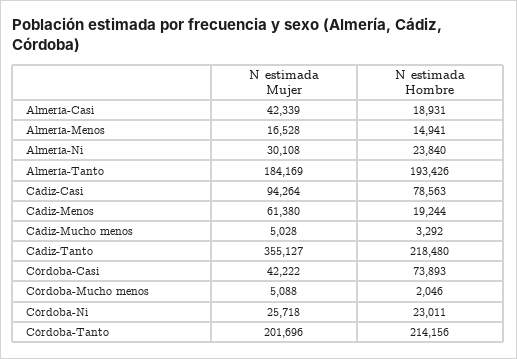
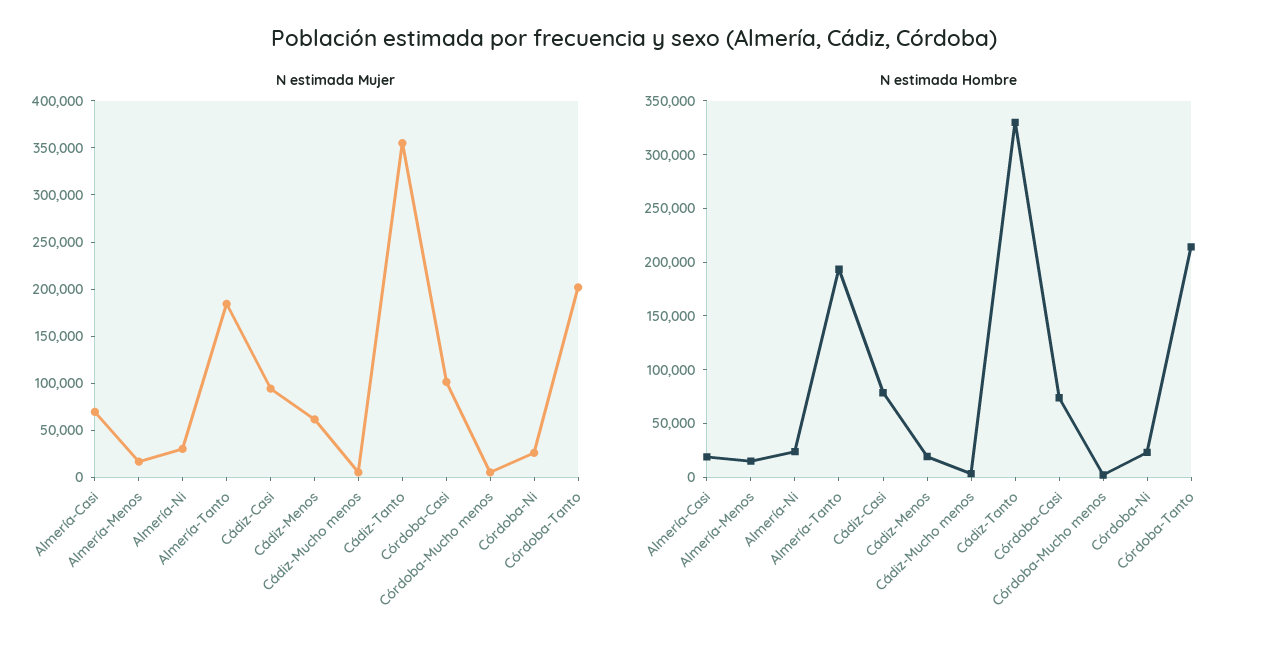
N estimada Mujer, Almería-Casi: 42339 -> 70000
N estimada Hombre, Cádiz-Tanto: 218480 -> 330000
N estimada Mujer, Córdoba-Casi: 42222 -> 100000

